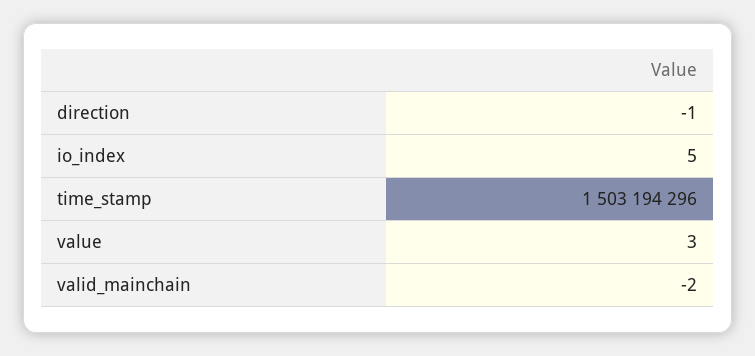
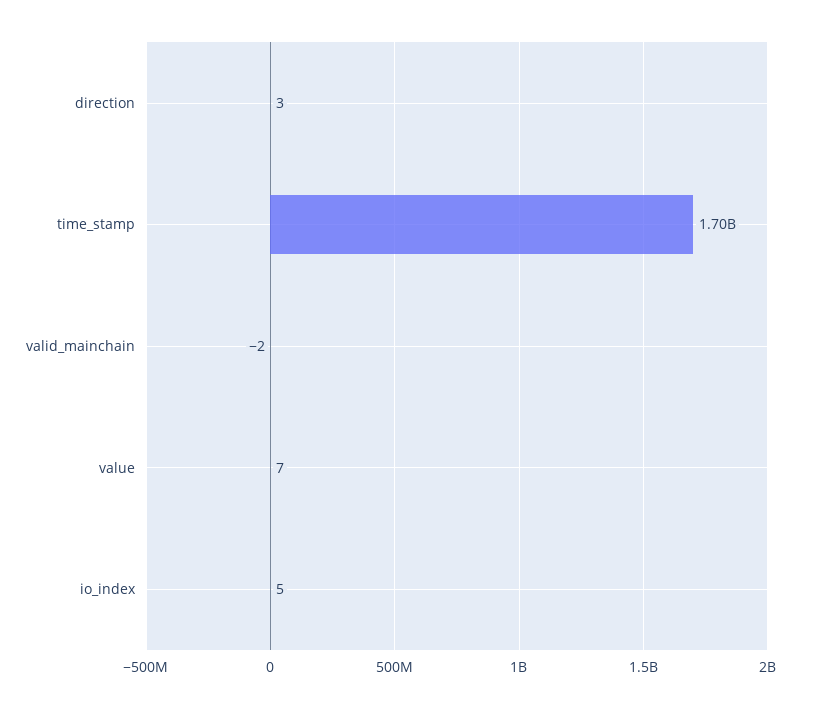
direction: -1 -> 3
time_stamp: 1503194296 -> 1700000000
value: 3 -> 7

